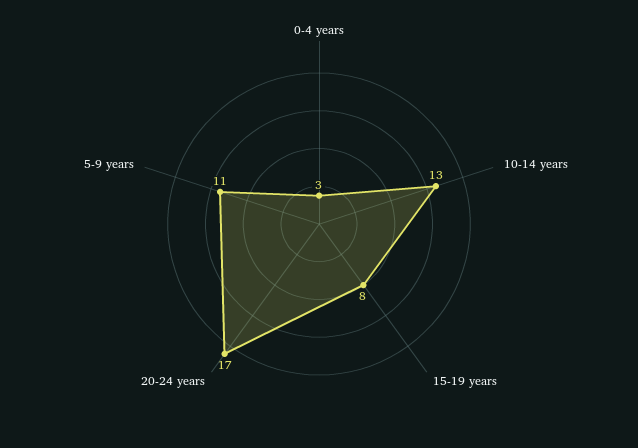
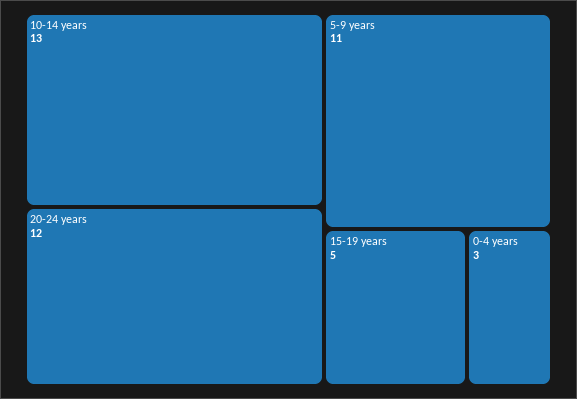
15-19 years: 8 -> 5
20-24 years: 17 -> 12

